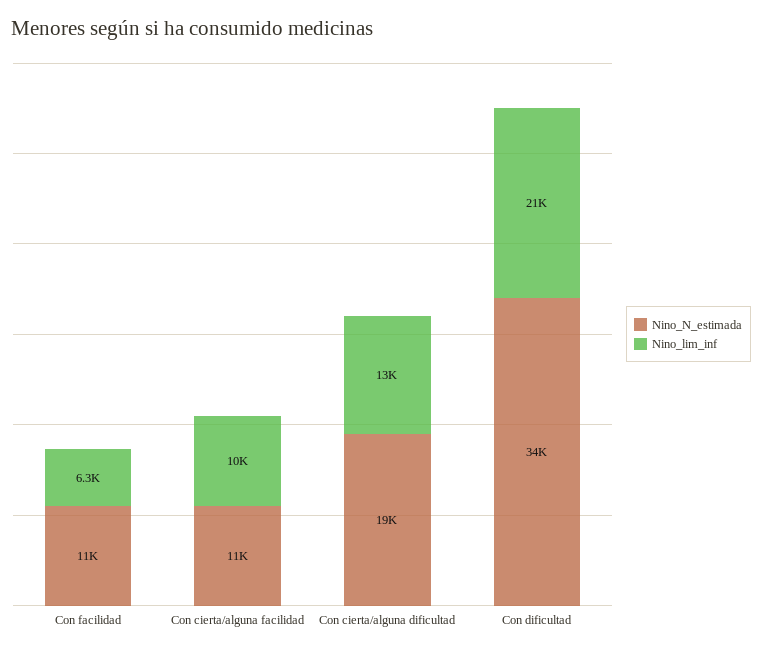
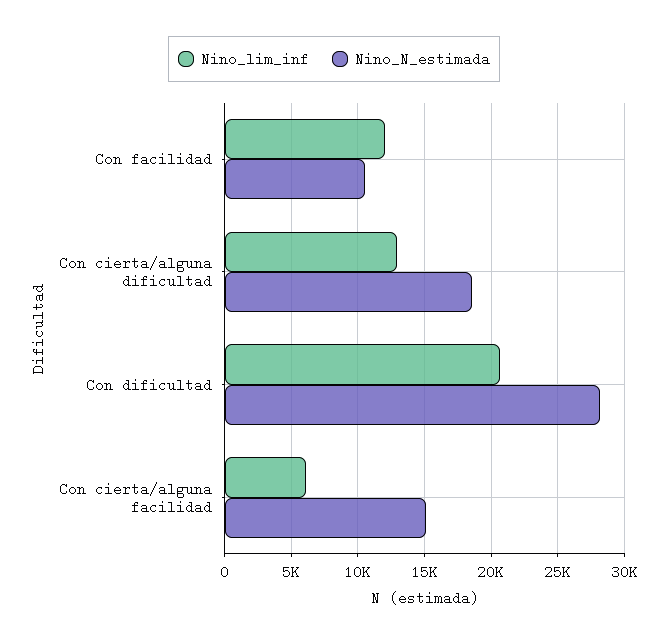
Nino_lim_inf, Con facilidad: 6300 -> 12000
Nino_N_estimada, Con cierta/alguna facilidad: 11000 -> 15000
Nino_lim_inf, Con cierta/alguna facilidad: 10000 -> 6000
Nino_N_estimada, Con dificultad: 34000 -> 28000

